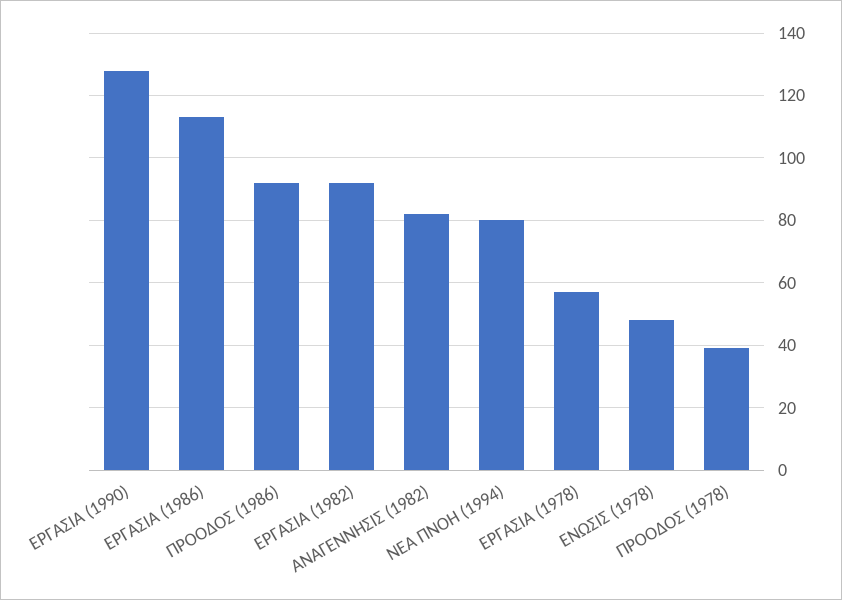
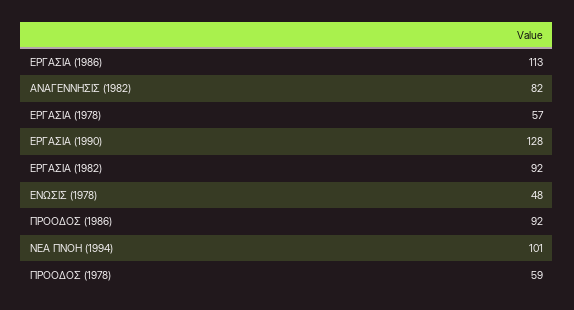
ΝΕΑ ΠΝΟΗ (1994): 80 -> 101
ΠΡΟΟΔΟΣ (1978): 40 -> 59

